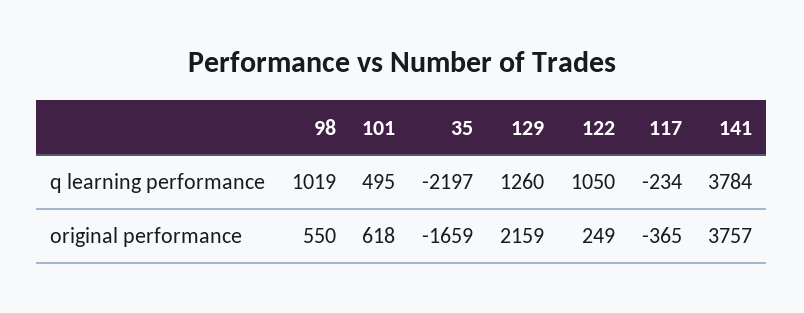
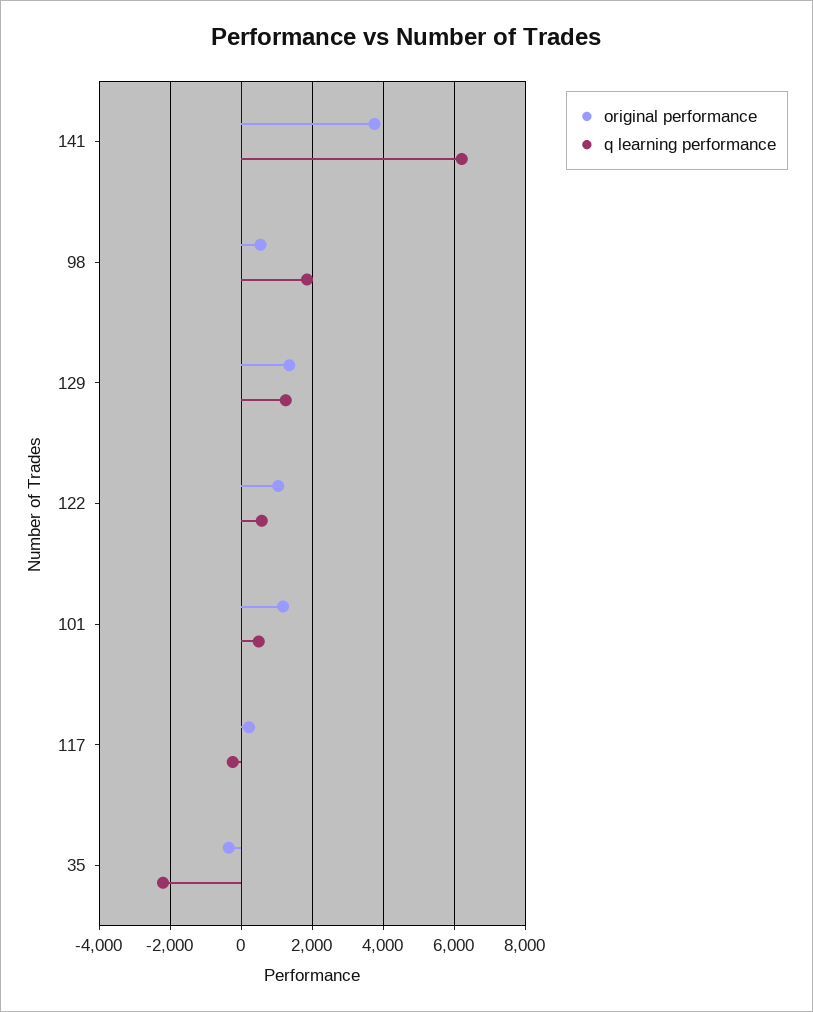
q learning performance, 98: 1019 -> 1800
q learning performance, 122: 1050 -> 600
q learning performance, 141: 3784 -> 6200
original performance, 101: 618 -> 1200
original performance, 35: -1659 -> -400
original performance, 129: 2159 -> 1400
original performance, 122: 249 -> 1000
original performance, 117: -365 -> 200

